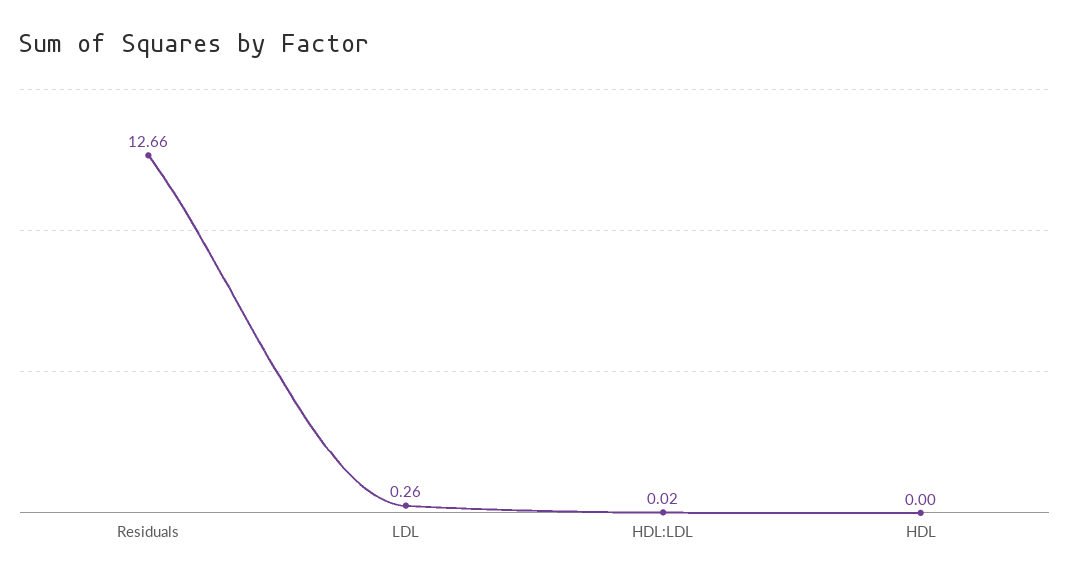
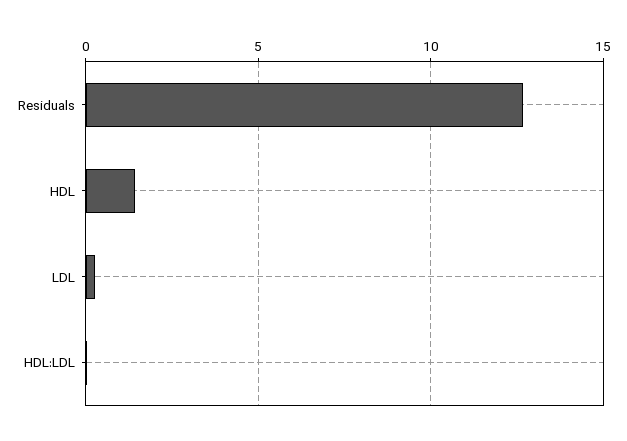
HDL: 0 -> 1.5

